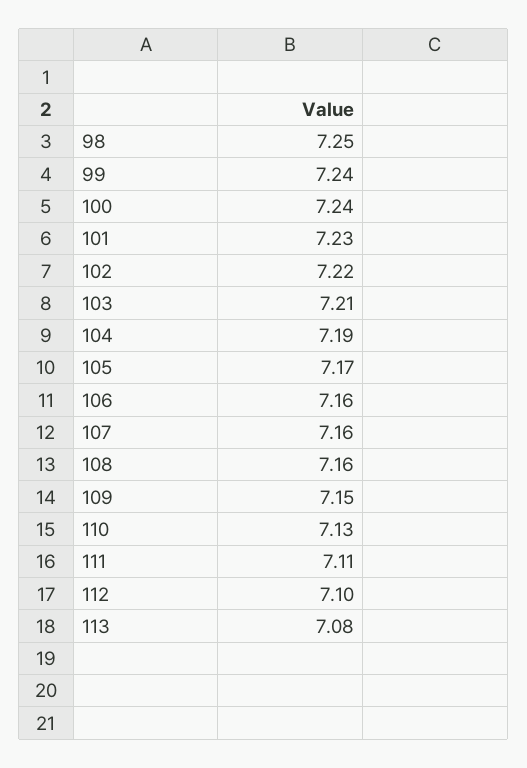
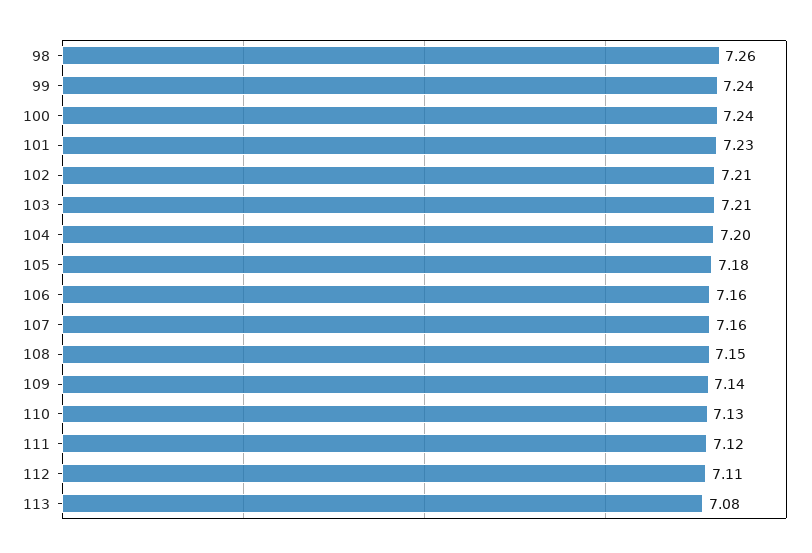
98: 7.25 -> 7.26
102: 7.22 -> 7.21
104: 7.19 -> 7.2
105: 7.17 -> 7.18
108: 7.16 -> 7.15
109: 7.15 -> 7.14
111: 7.11 -> 7.12
112: 7.1 -> 7.11

